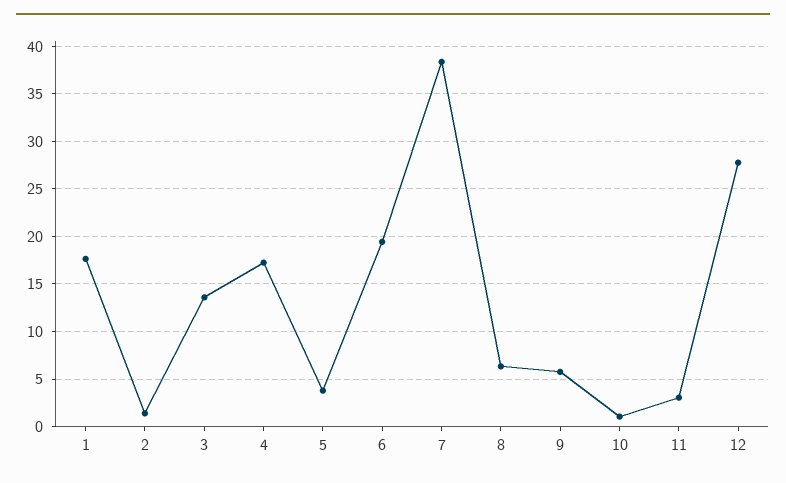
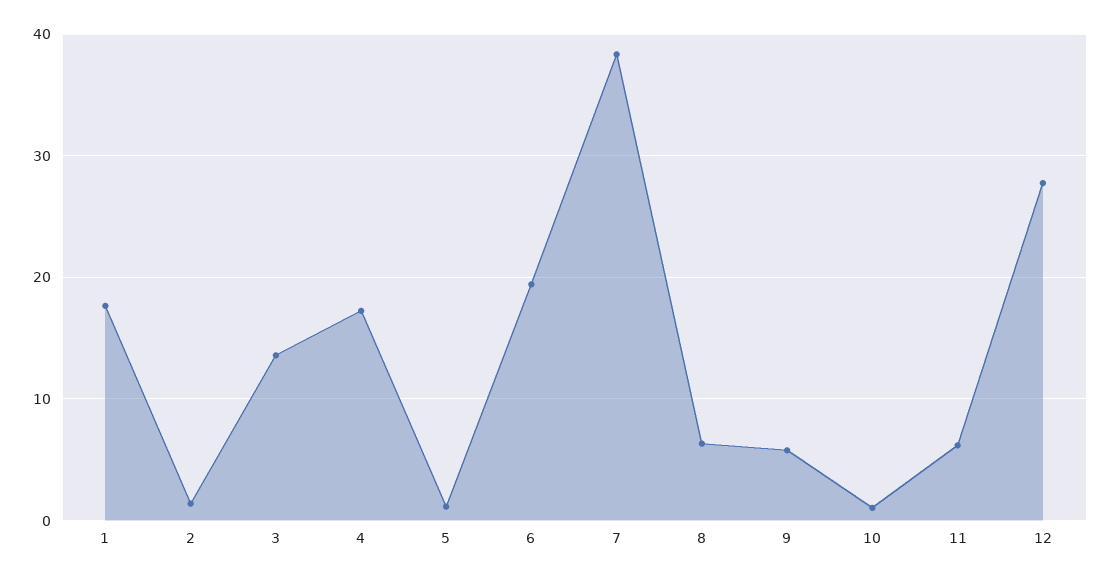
5: 4 -> 1
11: 3 -> 6

